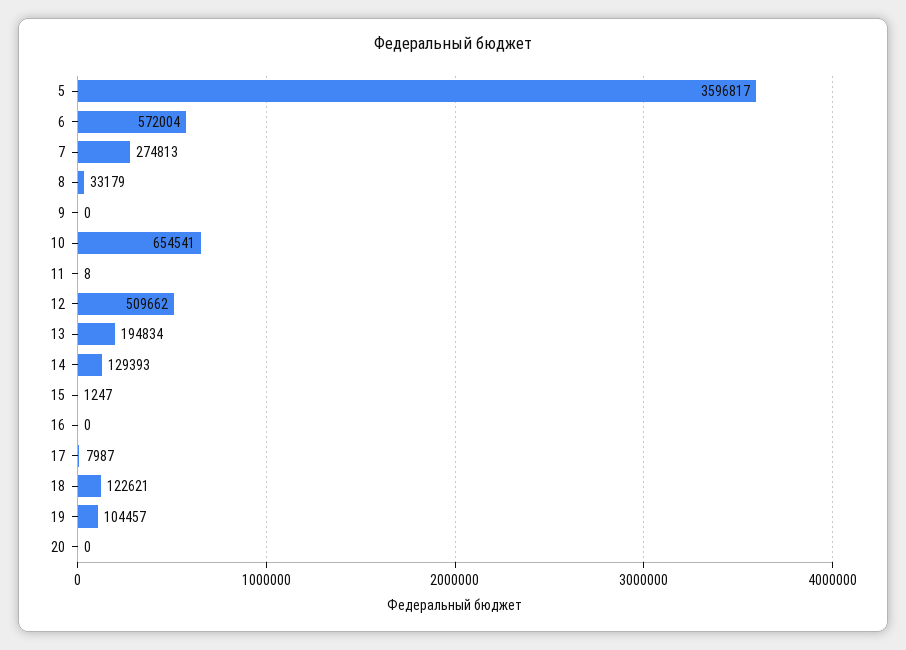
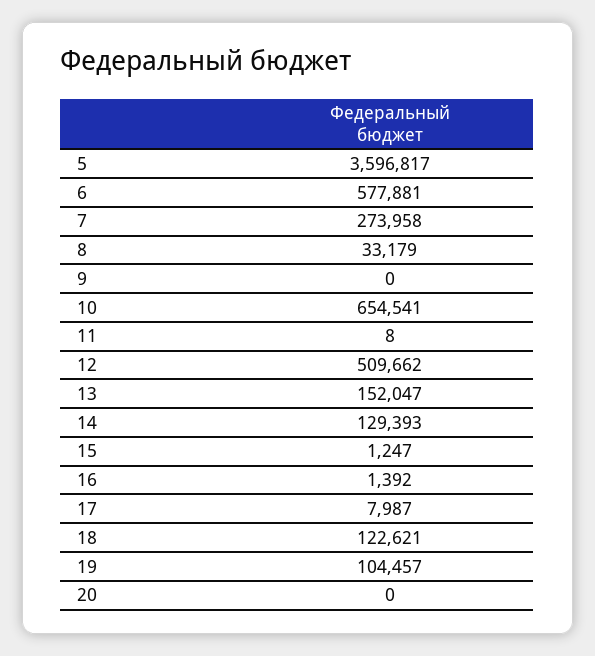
6: 572004 -> 577881
7: 274813 -> 273958
13: 194834 -> 152047
16: 0 -> 1392

